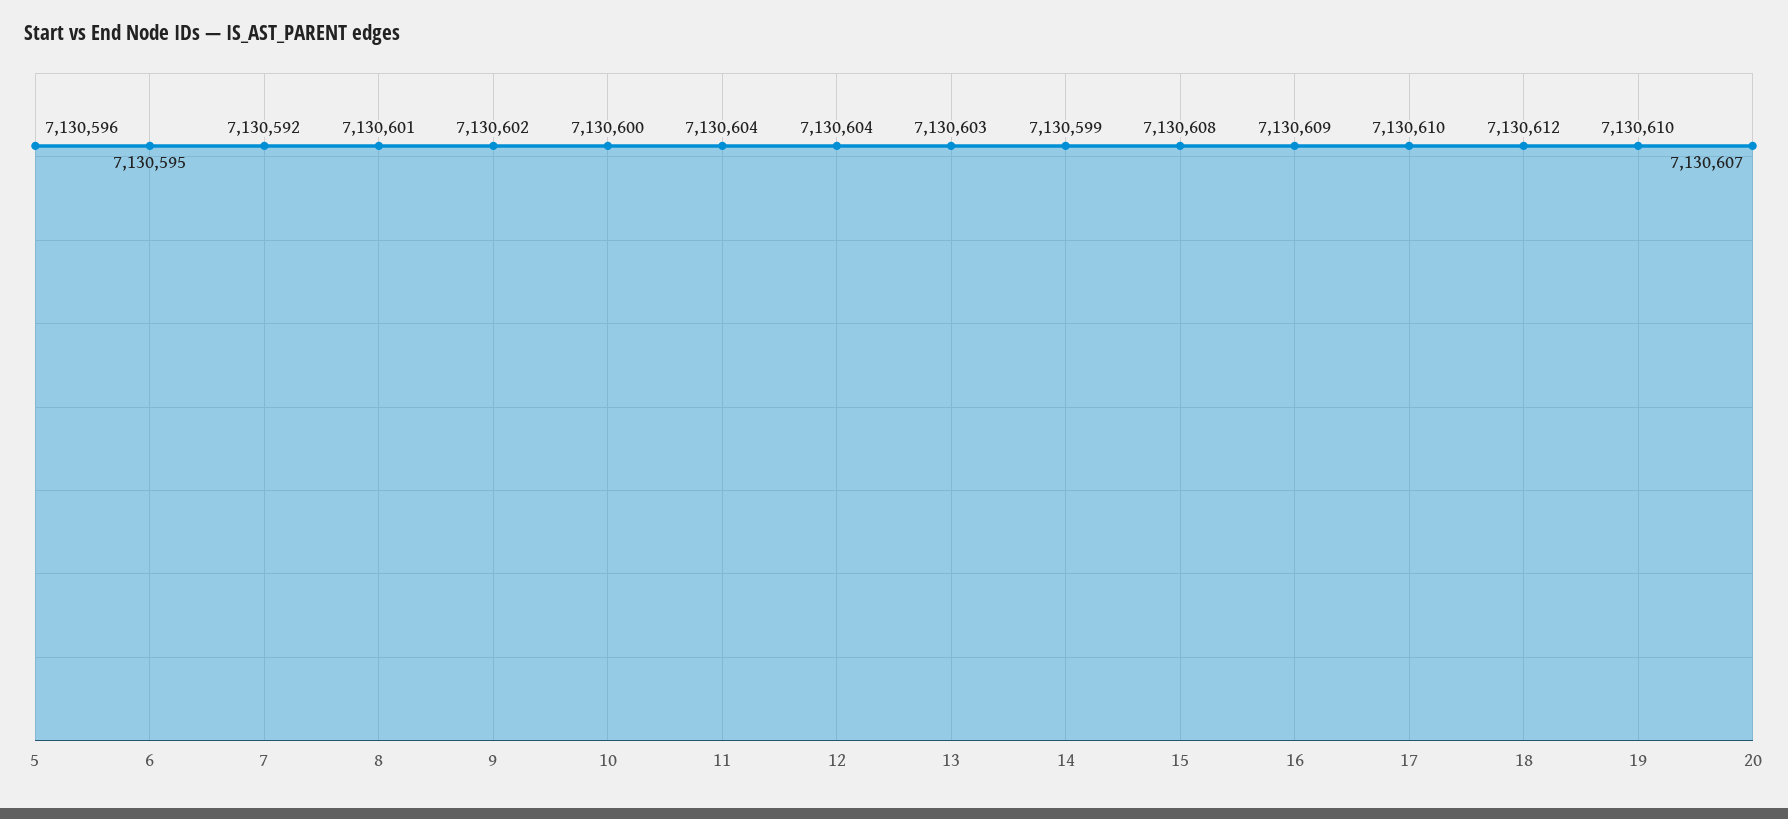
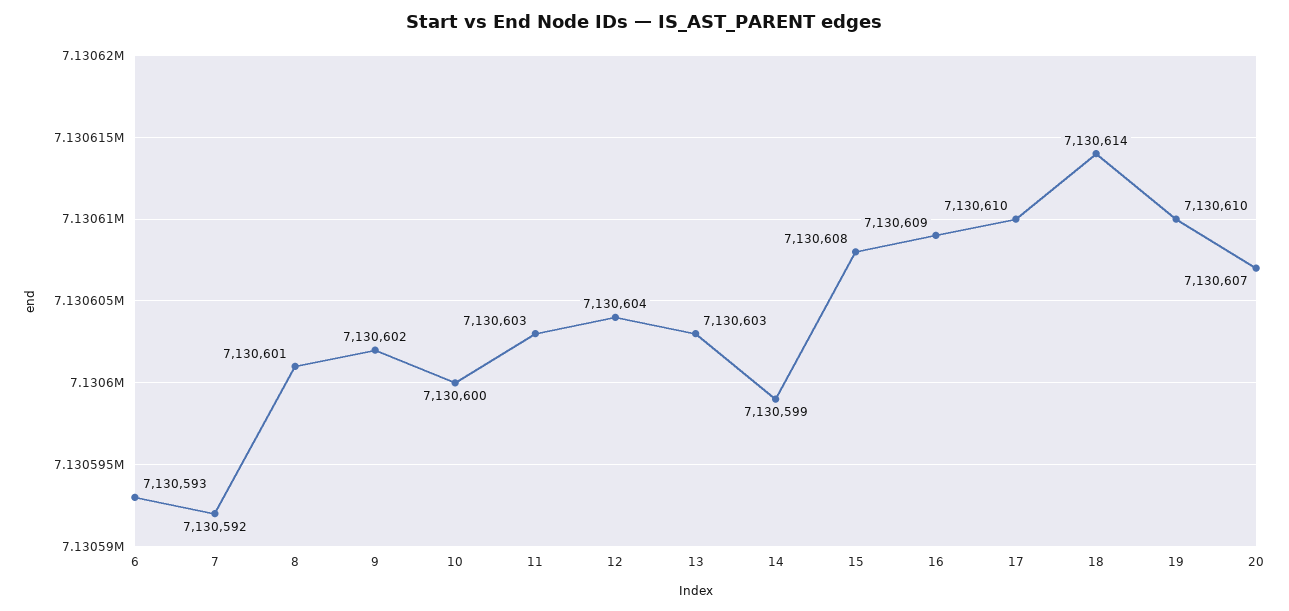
5: 7130596 -> none
6: 7130595 -> 7130593
11: 7130604 -> 7130603
18: 7130612 -> 7130614

